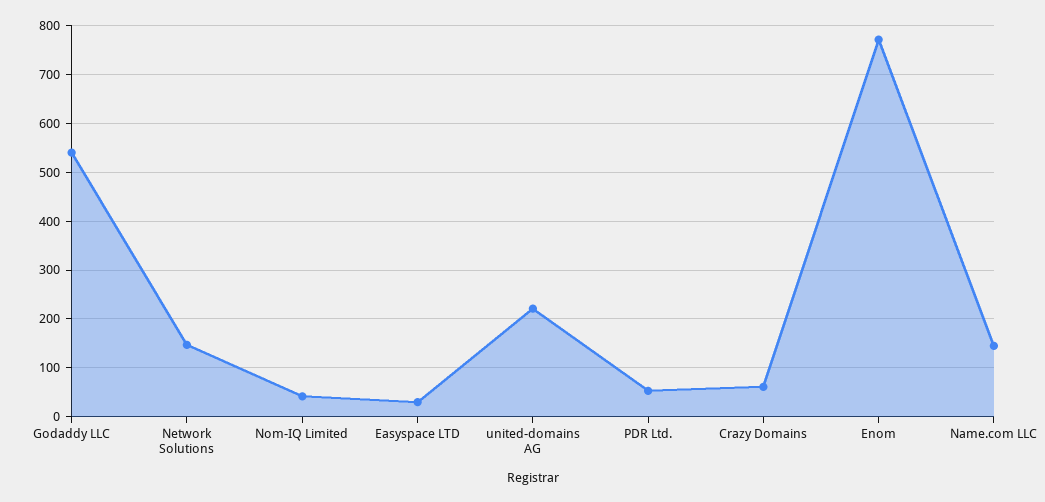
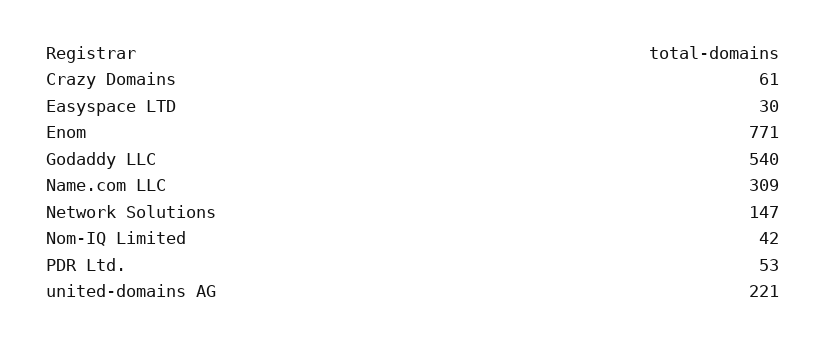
Name.com LLC: 140 -> 309

